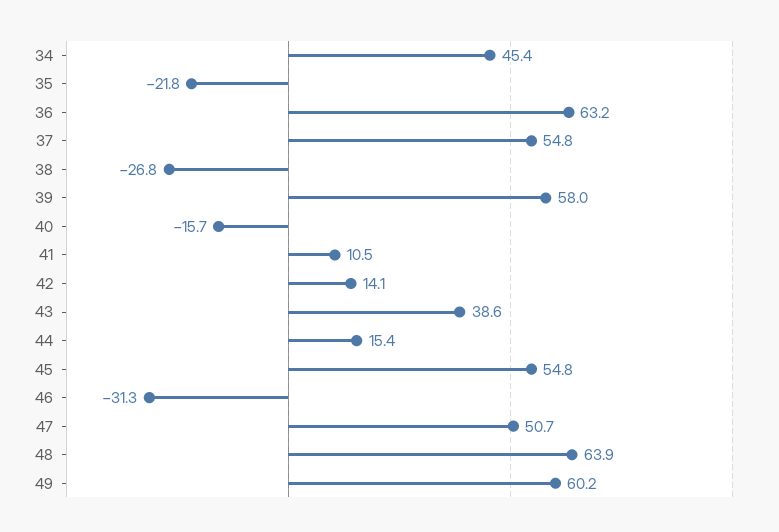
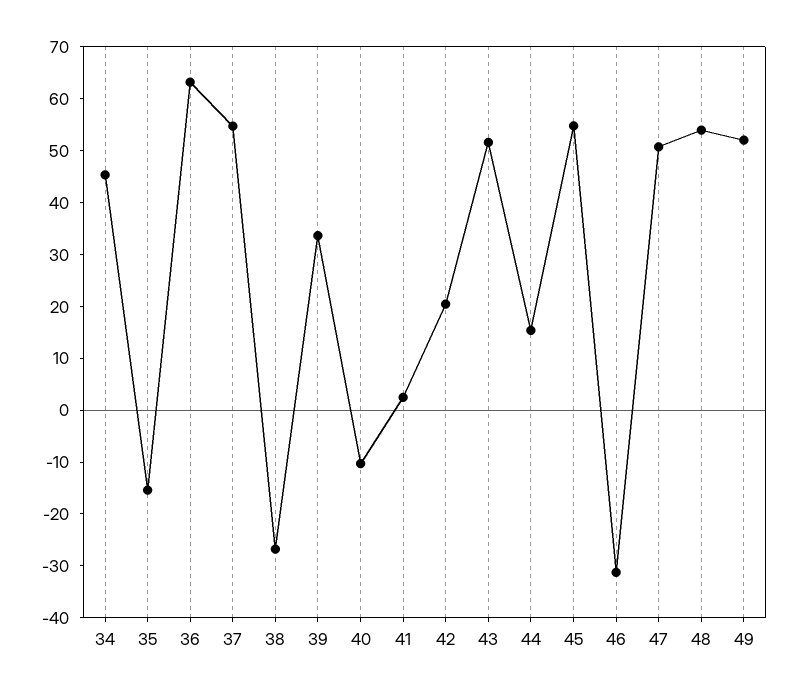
35: -21.8 -> -16
39: 58 -> 34
40: -15.7 -> -10
41: 10.5 -> 2
42: 14.1 -> 20
43: 38.6 -> 52
48: 63.9 -> 54
49: 60.2 -> 52

